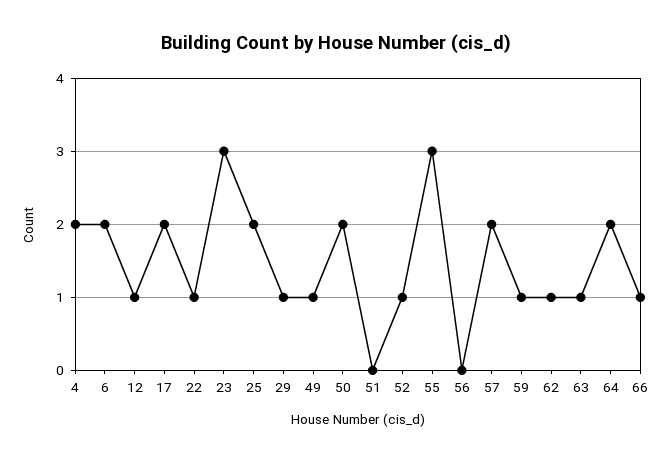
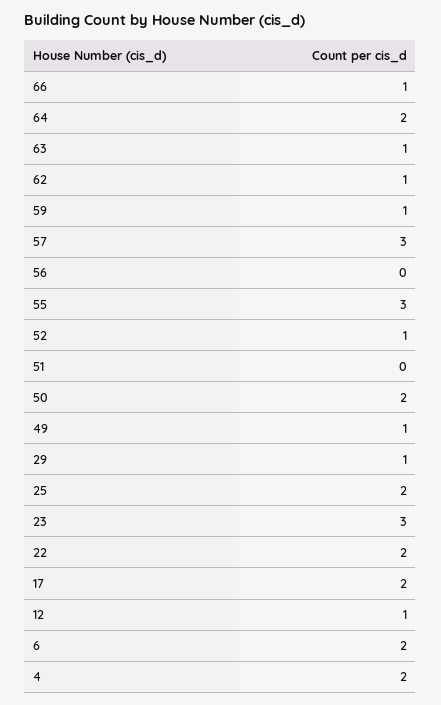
22: 1 -> 2
57: 2 -> 3

